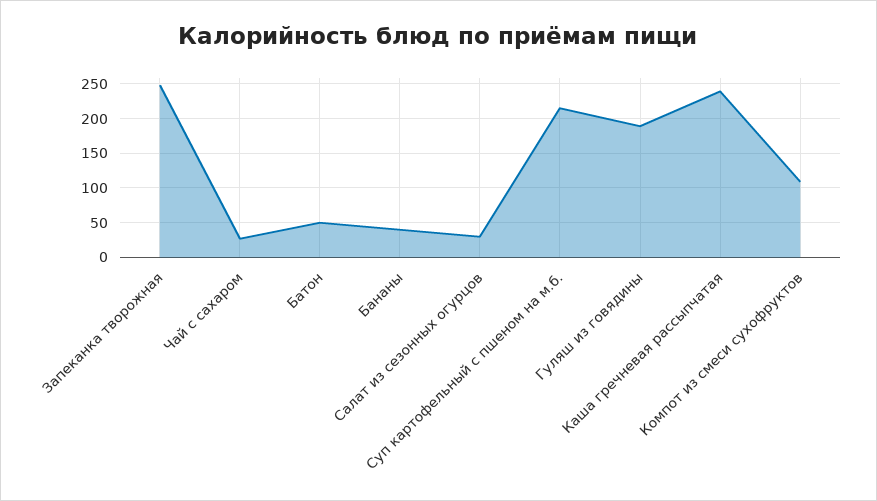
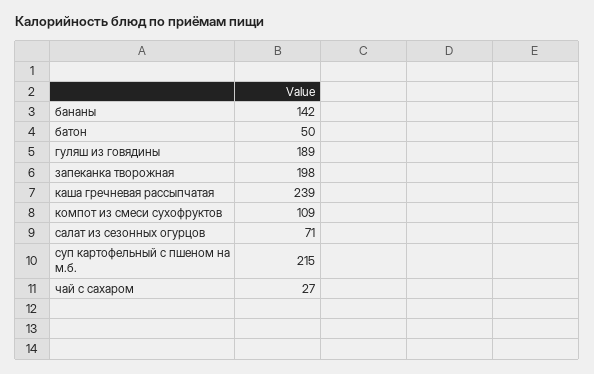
Запеканка творожная: 250 -> 198
Бананы: 40 -> 142
Салат из сезонных огурцов: 30 -> 71

